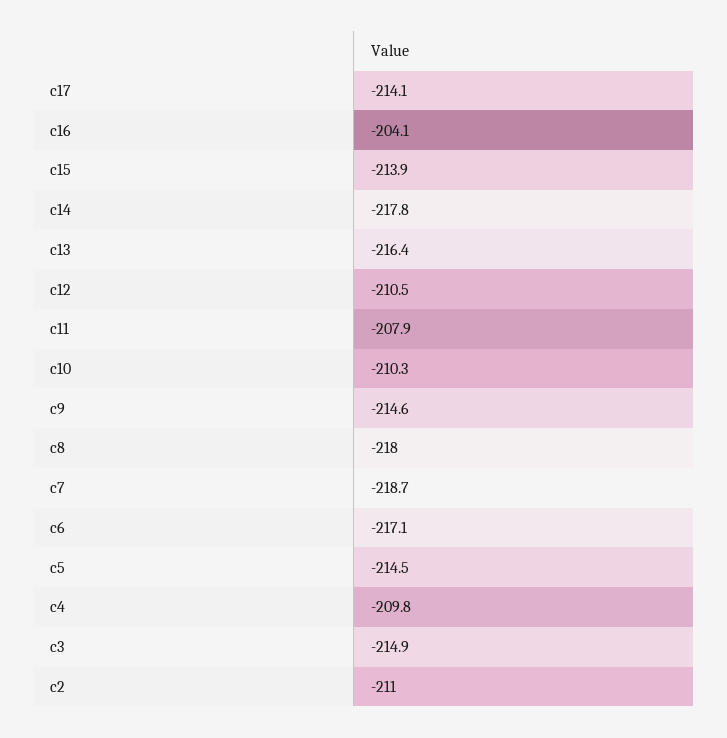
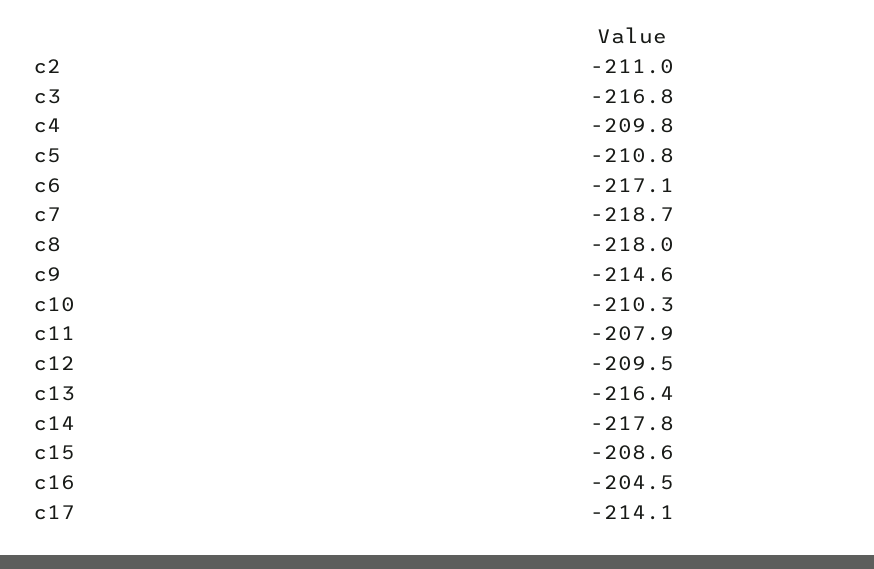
c16: -204.1 -> -204.5
c15: -213.9 -> -208.6
c12: -210.5 -> -209.5
c5: -214.5 -> -210.8
c3: -214.9 -> -216.8

